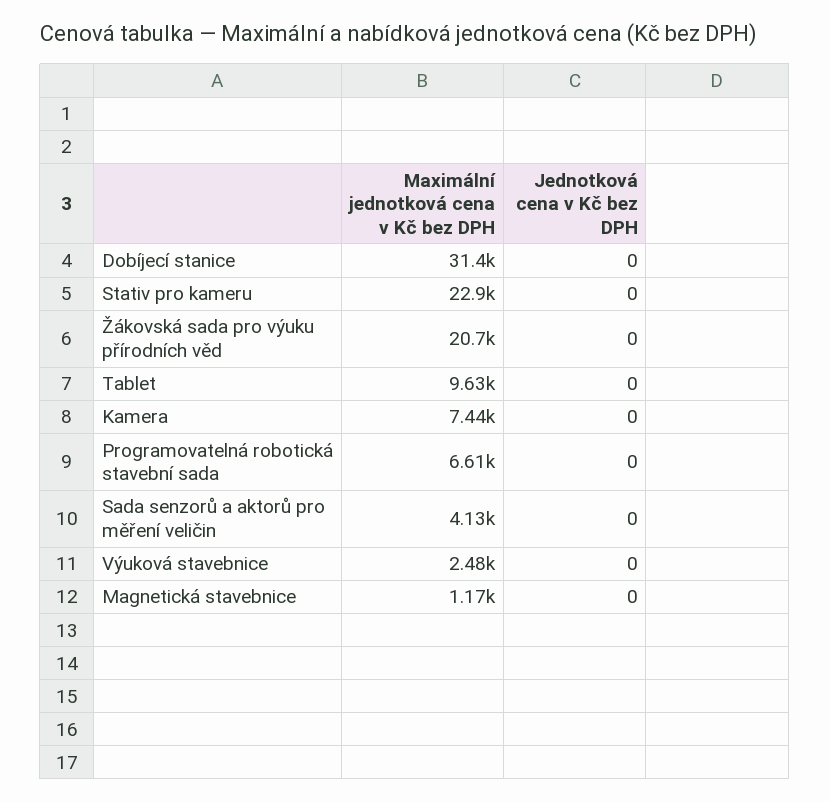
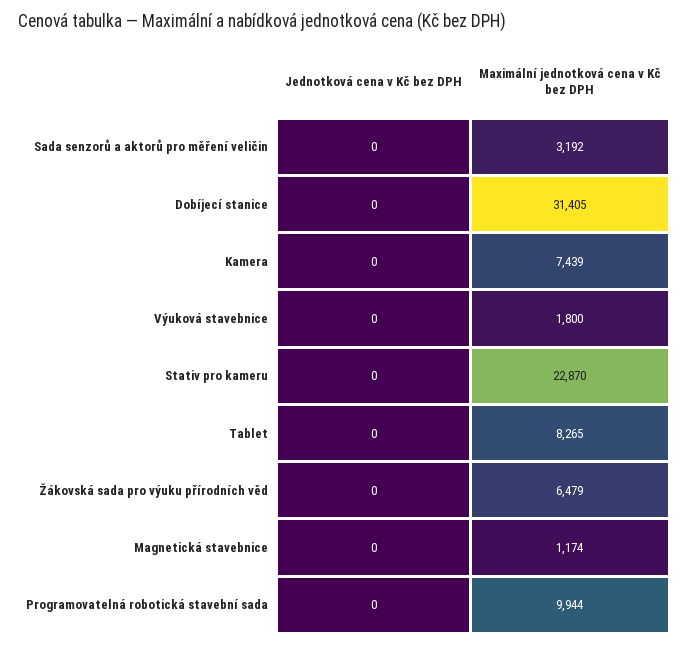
Maximální jednotková cena v Kč bez DPH, Žákovská sada pro výuku přírodních věd: 20700 -> 6479
Maximální jednotková cena v Kč bez DPH, Tablet: 9630 -> 8265
Maximální jednotková cena v Kč bez DPH, Programovatelná robotická stavební sada: 6610 -> 9944
Maximální jednotková cena v Kč bez DPH, Sada senzorů a aktorů pro měření veličin: 4130 -> 3192
Maximální jednotková cena v Kč bez DPH, Výuková stavebnice: 2480 -> 1800

